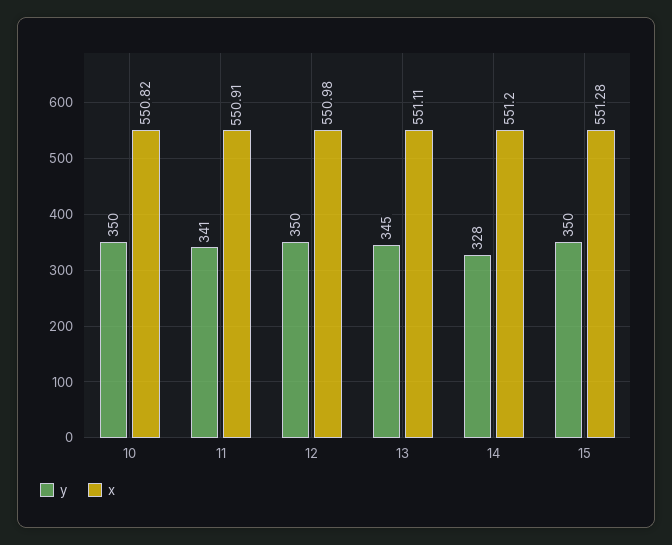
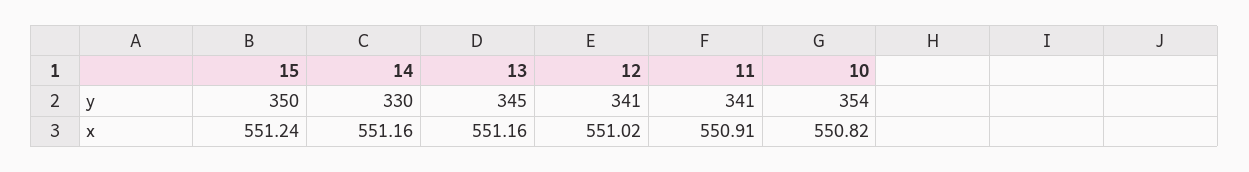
y, 10: 350 -> 354
y, 12: 350 -> 341
x, 12: 550.98 -> 551.02
x, 13: 551.11 -> 551.16
y, 14: 328 -> 330
x, 14: 551.2 -> 551.16
x, 15: 551.28 -> 551.24

